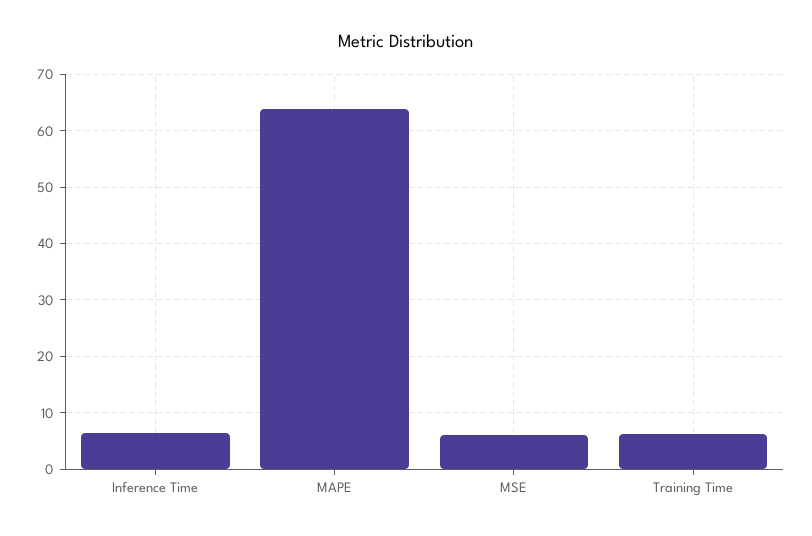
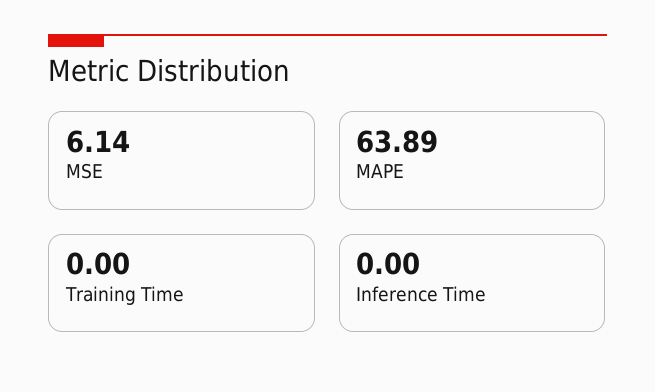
Inference Time: 6 -> 0
Training Time: 6 -> 0

